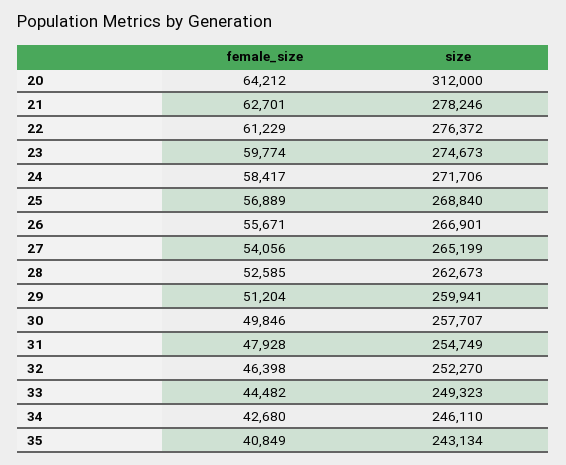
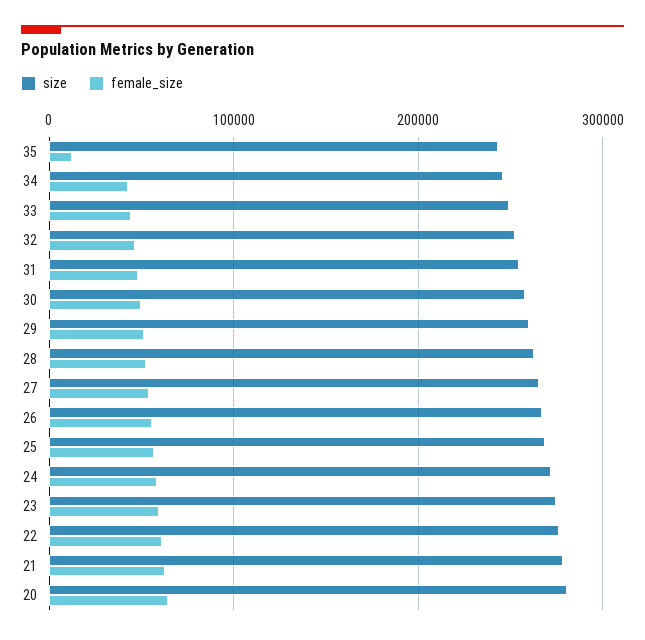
size, 20: 312000 -> 280000
female_size, 35: 40849 -> 10000

